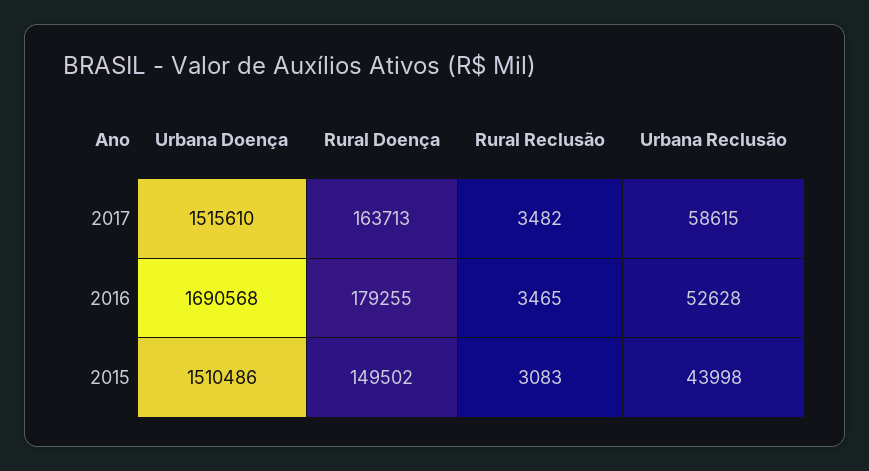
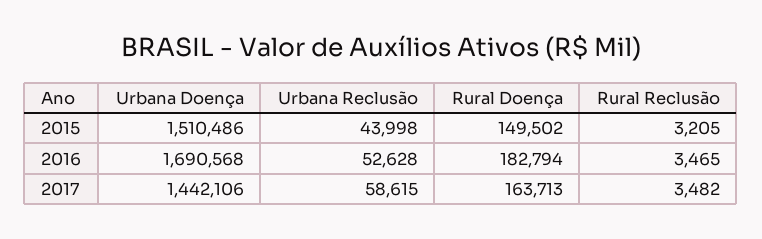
Urbana Doença, 2017: 1515610 -> 1442106
Rural Doença, 2016: 179255 -> 182794
Rural Reclusão, 2015: 3083 -> 3205

